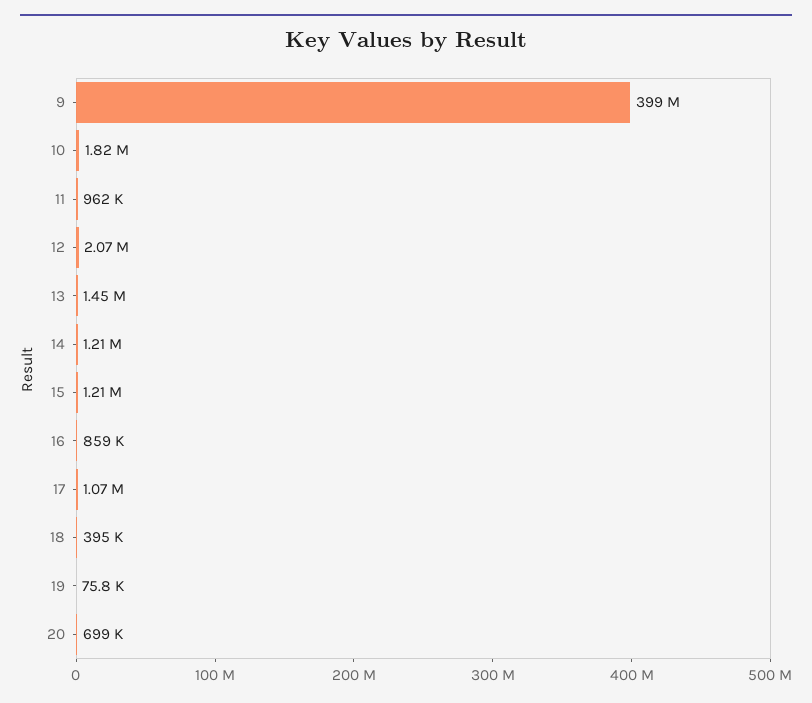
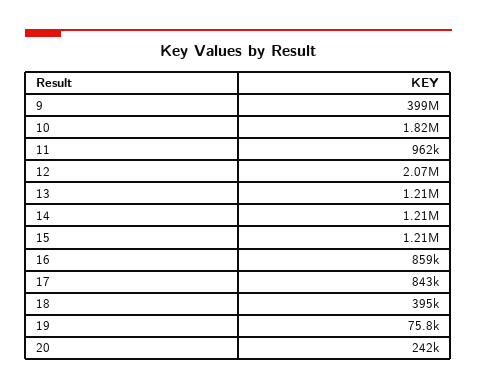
13: 1450000 -> 1210000
17: 1070000 -> 843000
20: 699000 -> 242000

